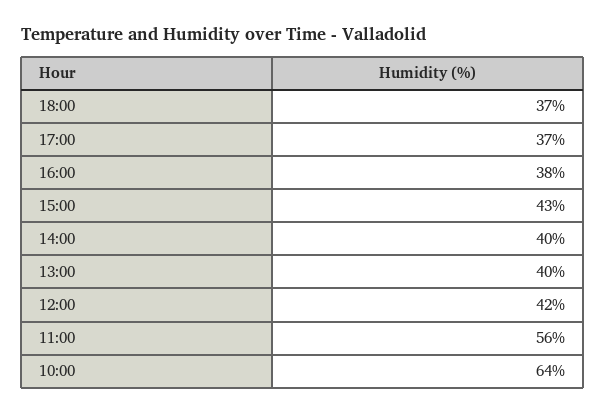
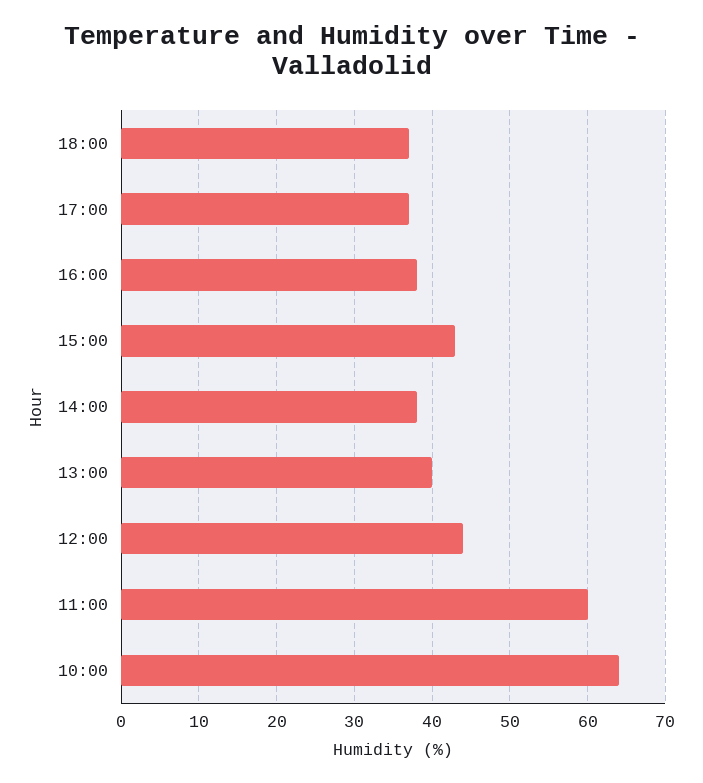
14:00: 40 -> 38
12:00: 42 -> 44
11:00: 56 -> 60

